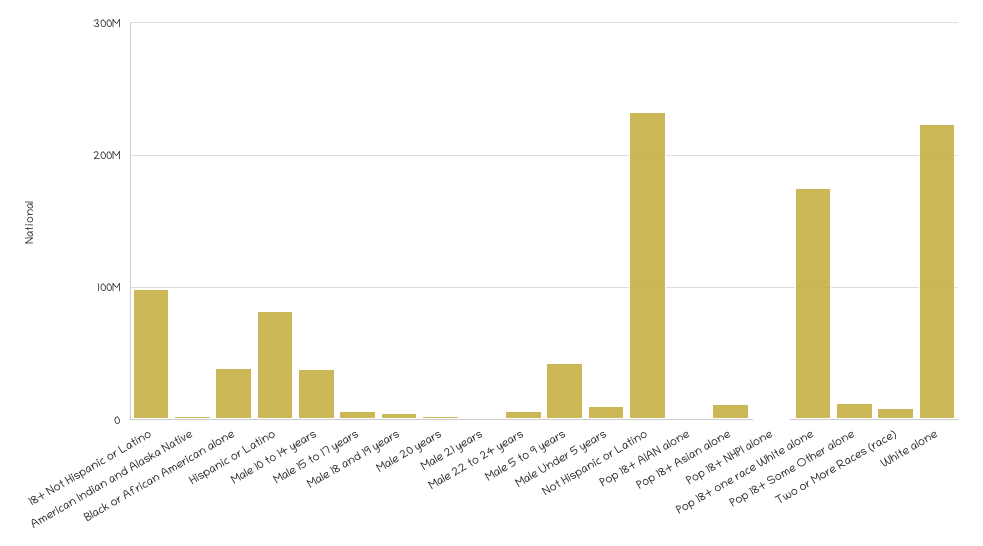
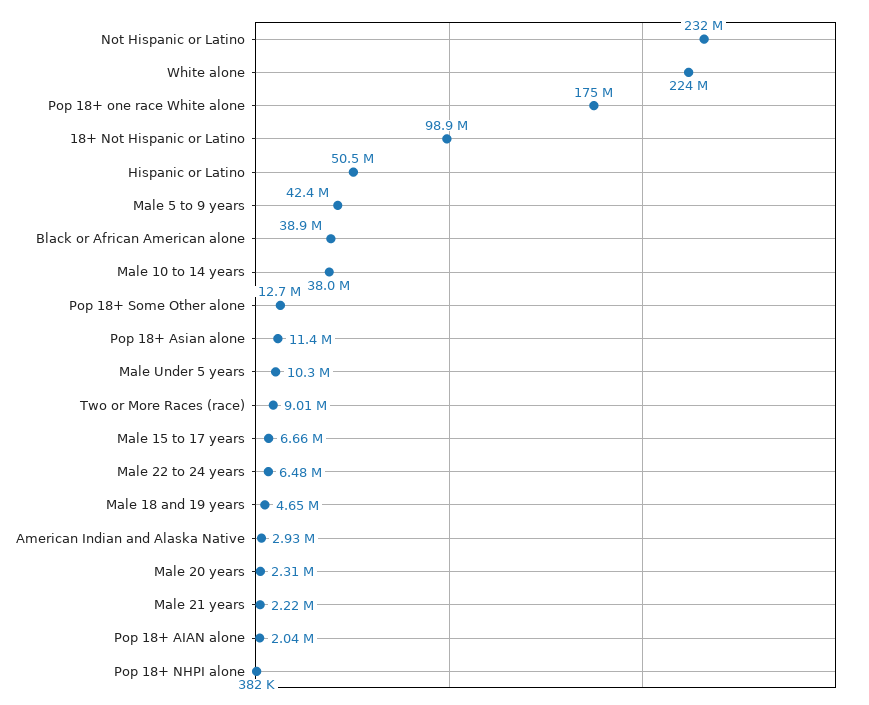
Hispanic or Latino: 80000000 -> 50500000

